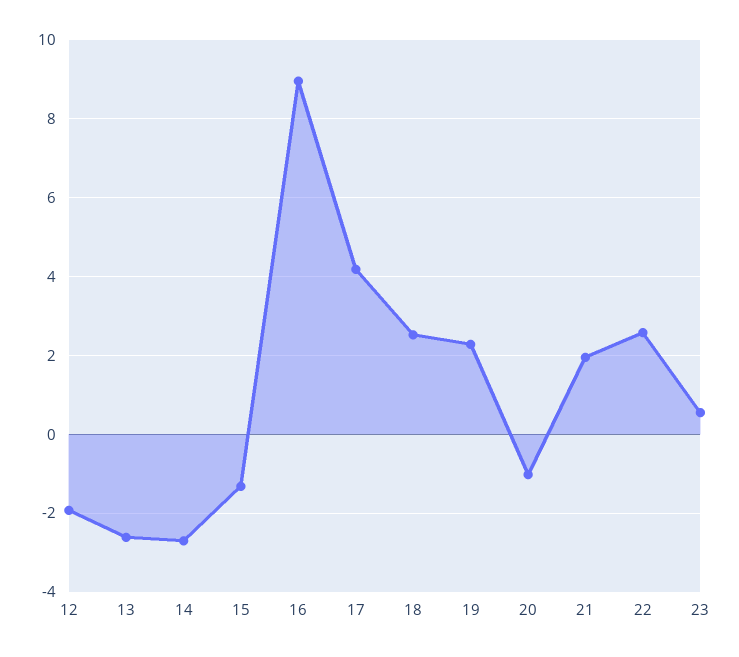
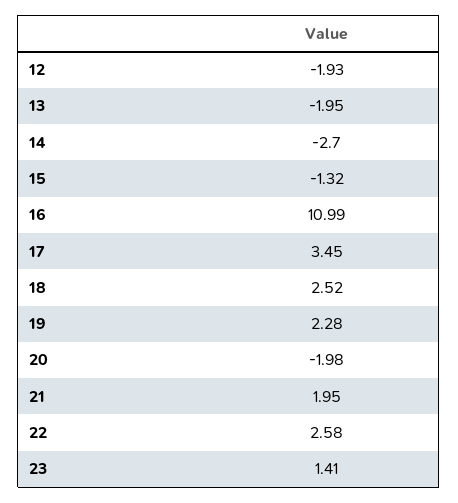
13: -2.6 -> -1.95
16: 9 -> 10.99
17: 4.2 -> 3.45
20: -1 -> -1.98
23: 0.6 -> 1.41

